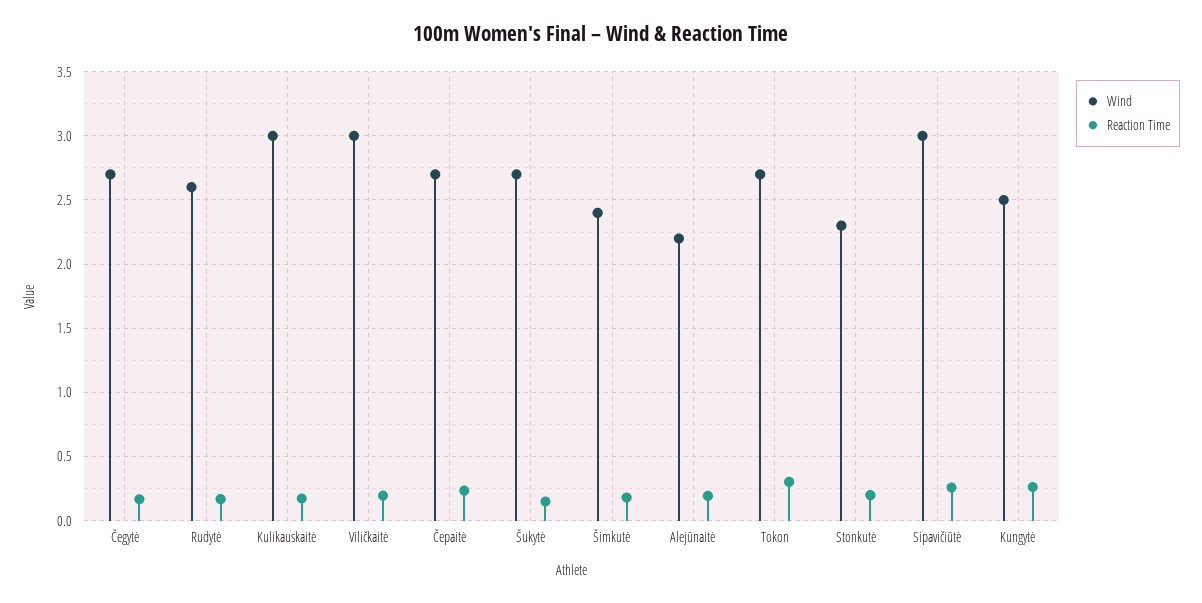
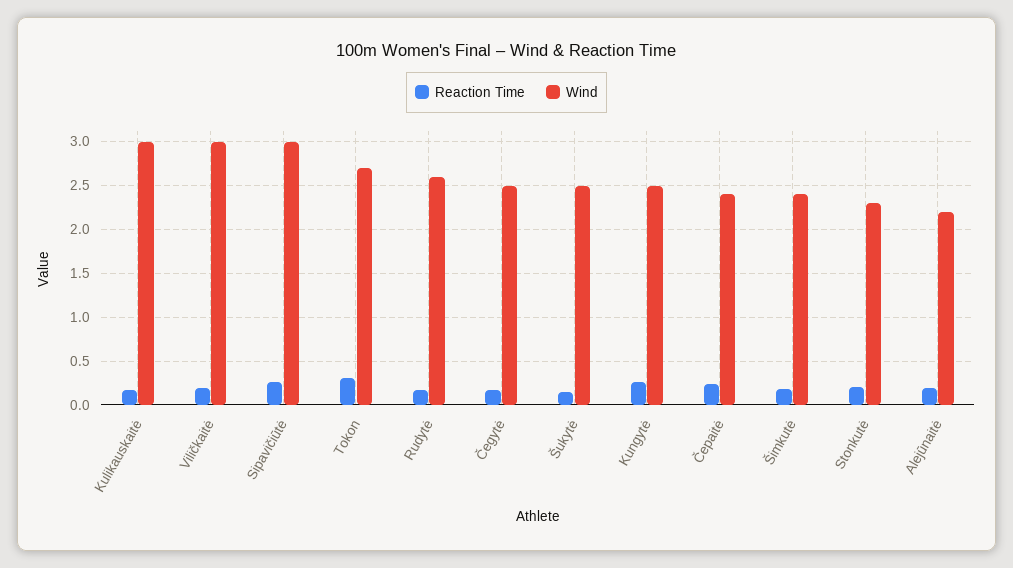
Wind, Čegytė: 2.7 -> 2.5
Wind, Čepaitė: 2.7 -> 2.4
Wind, Šukytė: 2.7 -> 2.5

